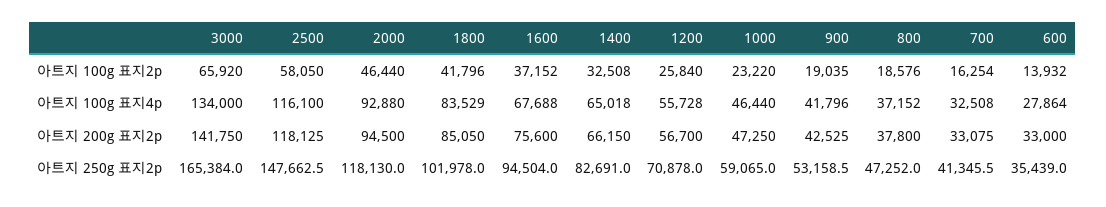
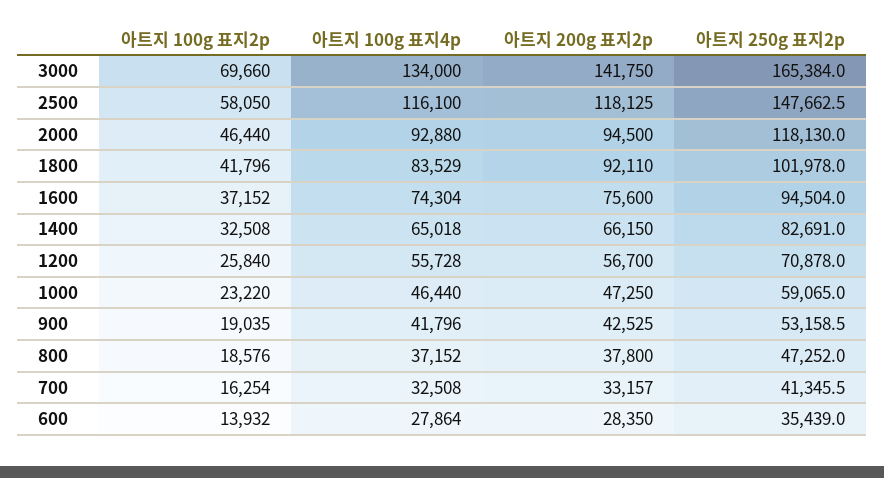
3000, 아트지 100g 표지2p: 65920 -> 69660
1600, 아트지 100g 표지4p: 67688 -> 74304
1800, 아트지 200g 표지2p: 85050 -> 92110
700, 아트지 200g 표지2p: 33075 -> 33157
600, 아트지 200g 표지2p: 33000 -> 28350

